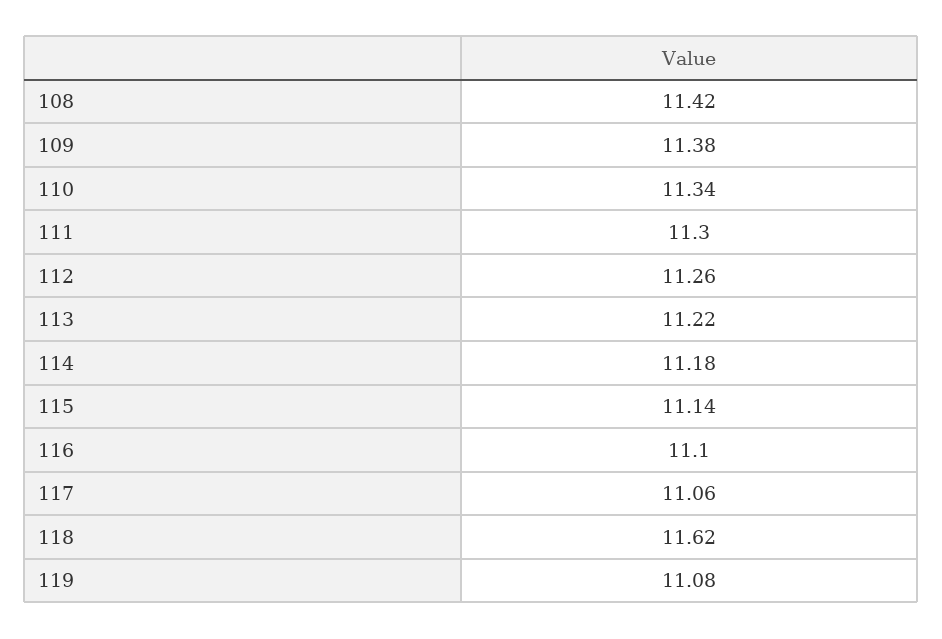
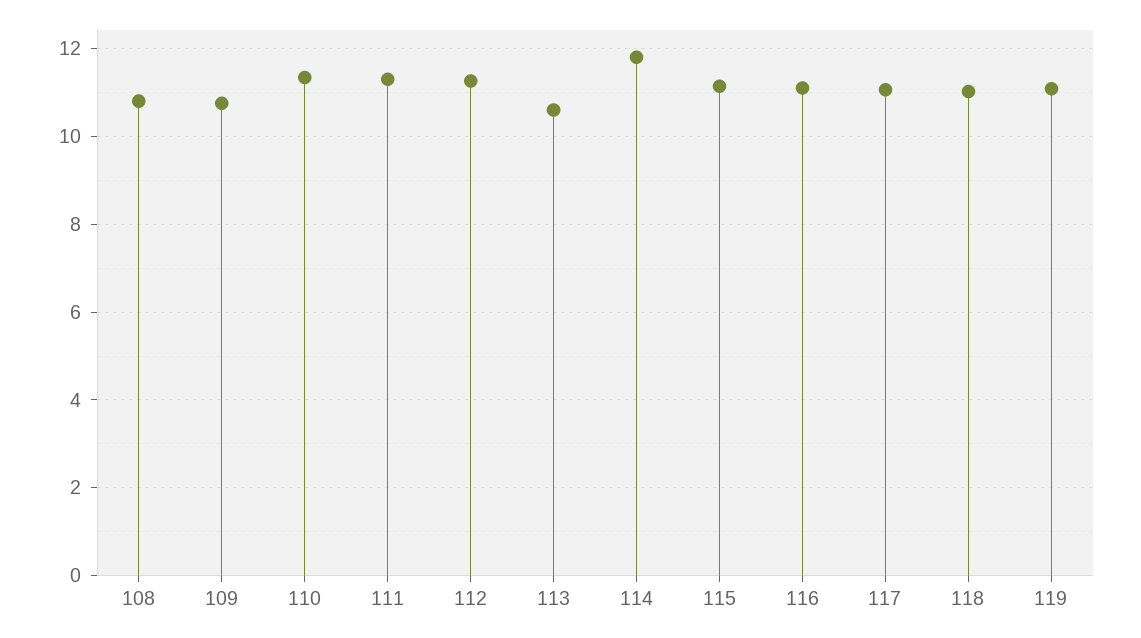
108: 11.42 -> 10.8
109: 11.38 -> 10.8
113: 11.22 -> 10.6
114: 11.18 -> 11.8
118: 11.62 -> 11

